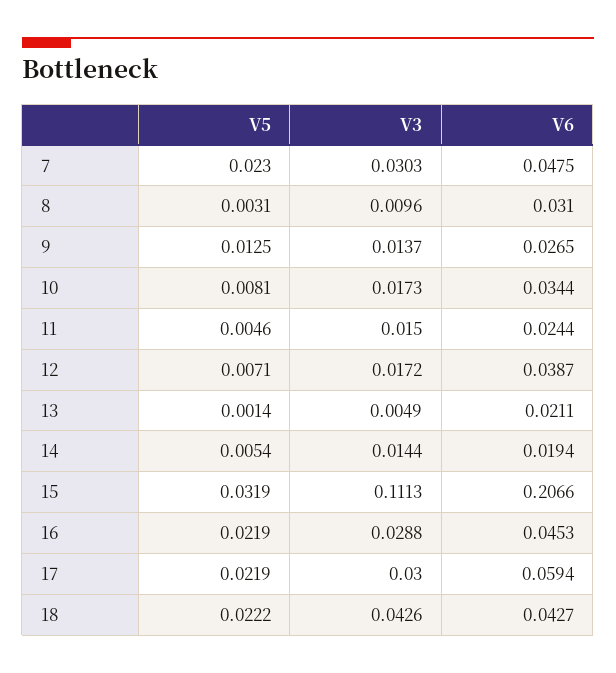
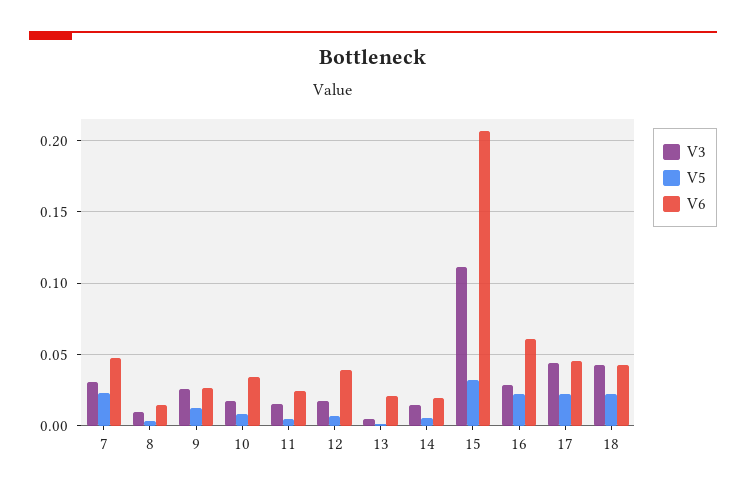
V6, 8: 0.031 -> 0.015
V3, 9: 0.0137 -> 0.025
V6, 16: 0.0453 -> 0.06
V3, 17: 0.03 -> 0.045
V6, 17: 0.0594 -> 0.045

